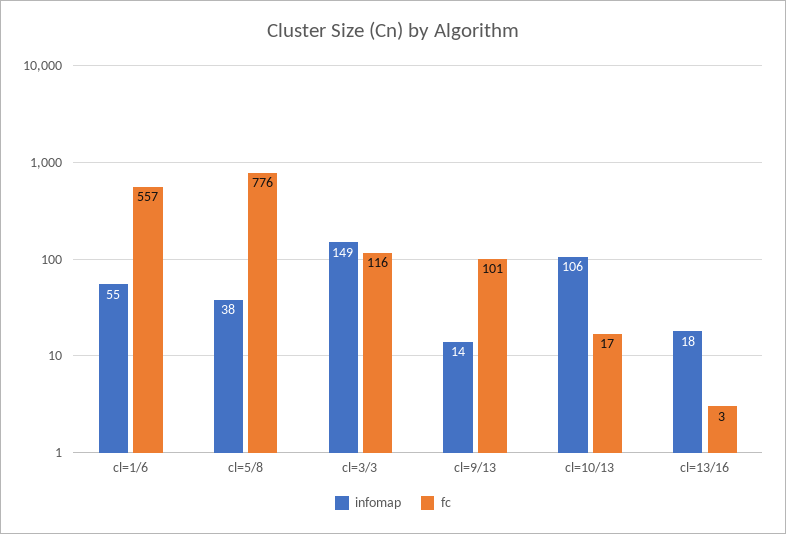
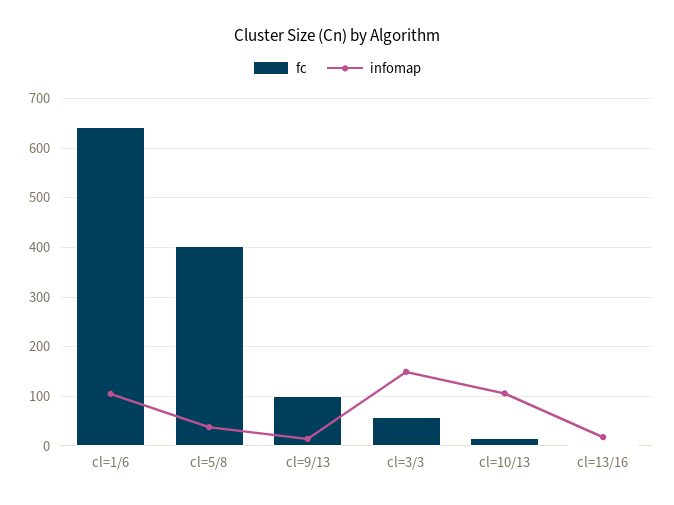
infomap, cl=1/6: 55 -> 100
fc, cl=1/6: 557 -> 640
fc, cl=5/8: 776 -> 400
fc, cl=3/3: 116 -> 60

